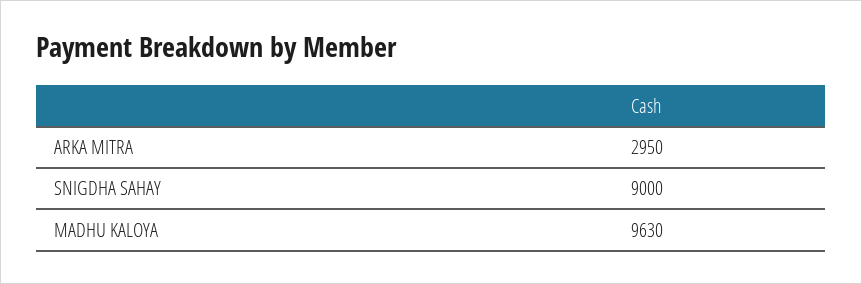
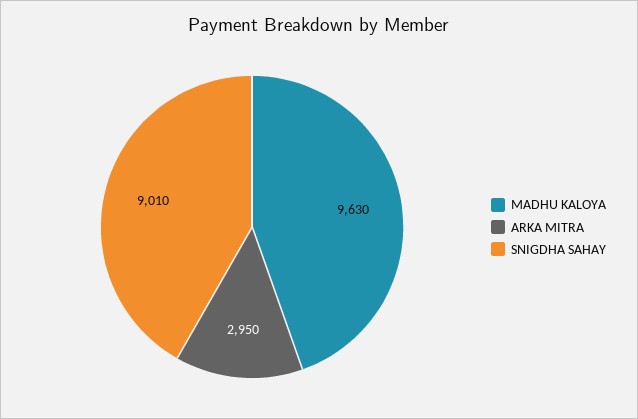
SNIGDHA SAHAY: 9000 -> 9010

